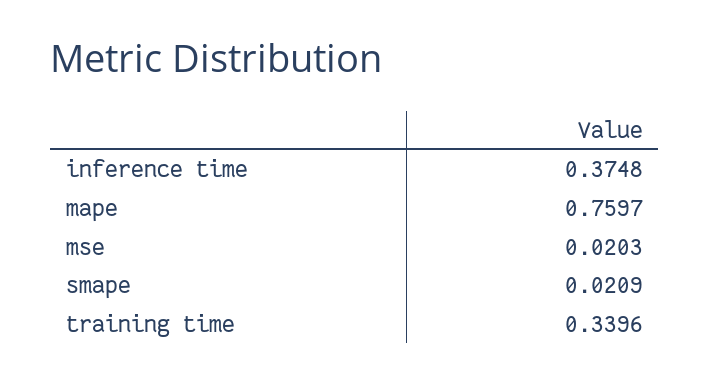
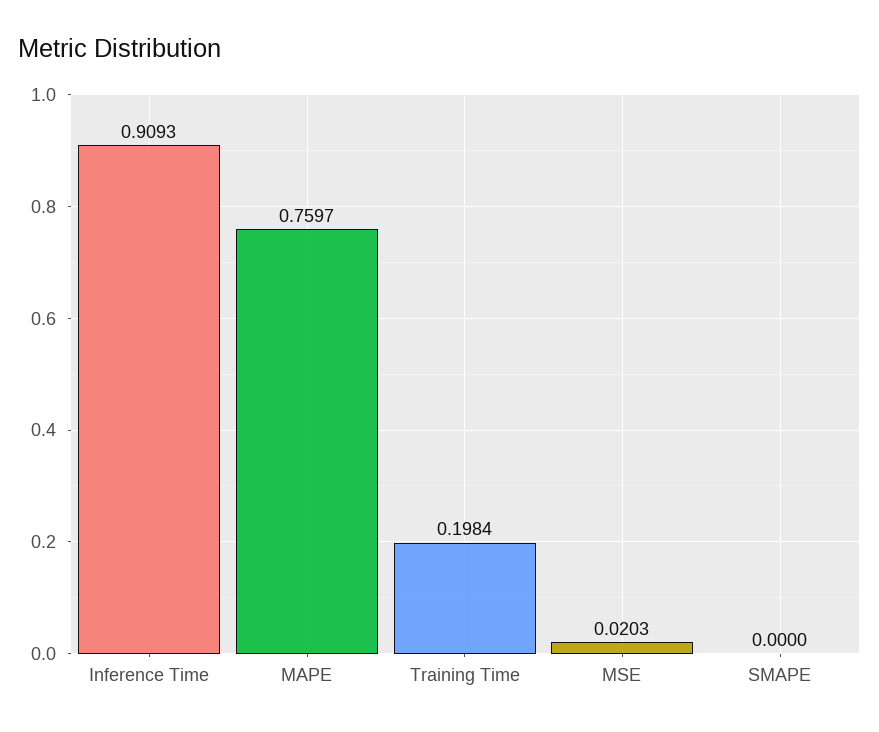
inference time: 0.3748 -> 0.9093
smape: 0.0209 -> 0
training time: 0.3396 -> 0.1984

